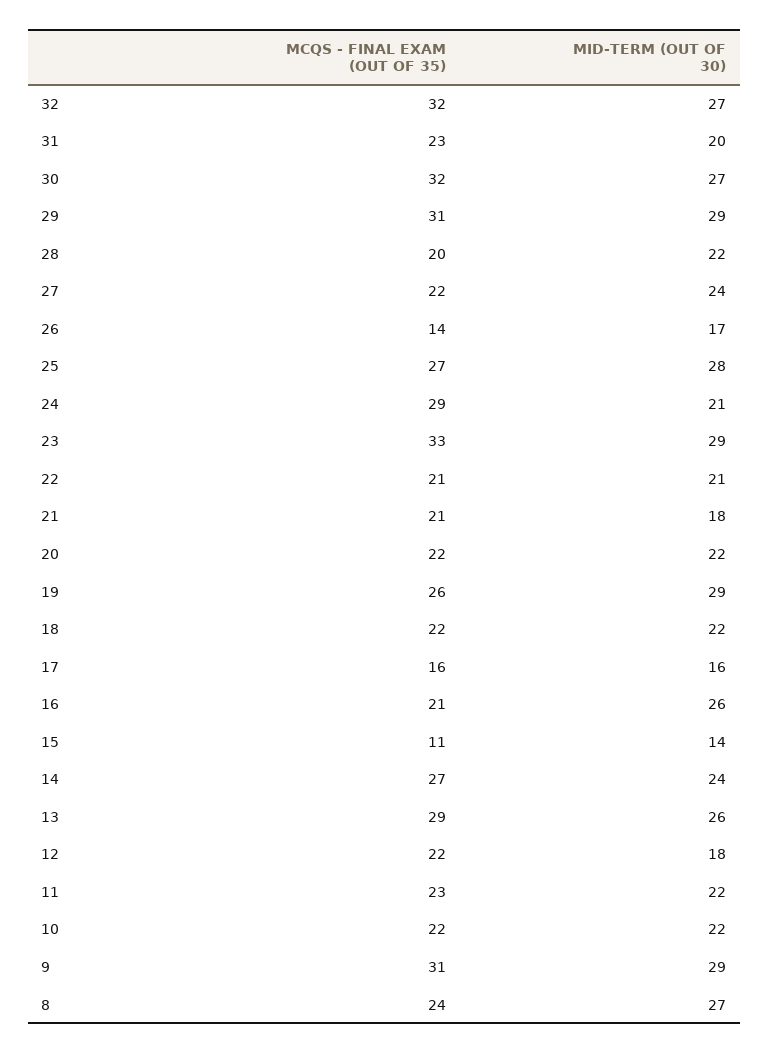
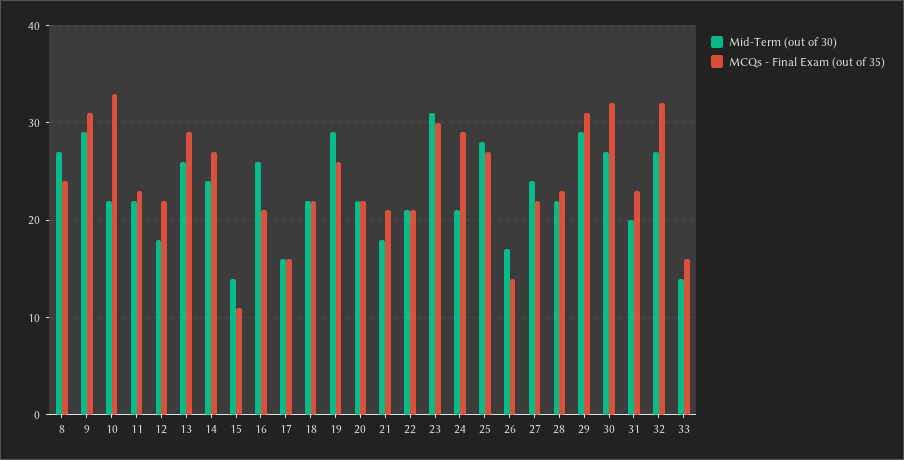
MCQS - FINAL EXAM (OUT OF 35), 28: 20 -> 23
MCQS - FINAL EXAM (OUT OF 35), 23: 33 -> 30
MID-TERM (OUT OF 30), 23: 29 -> 31
MCQS - FINAL EXAM (OUT OF 35), 10: 22 -> 33
MID-TERM (OUT OF 30), 33: none -> 14
MCQS - FINAL EXAM (OUT OF 35), 33: none -> 16

